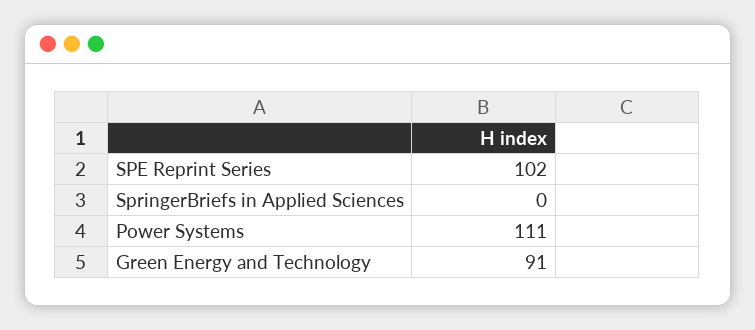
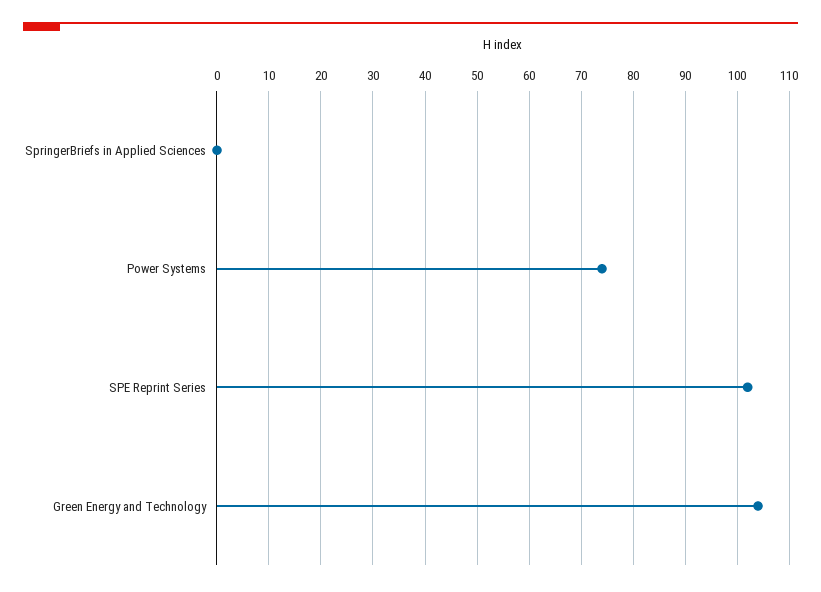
Power Systems: 111 -> 75
Green Energy and Technology: 91 -> 105

